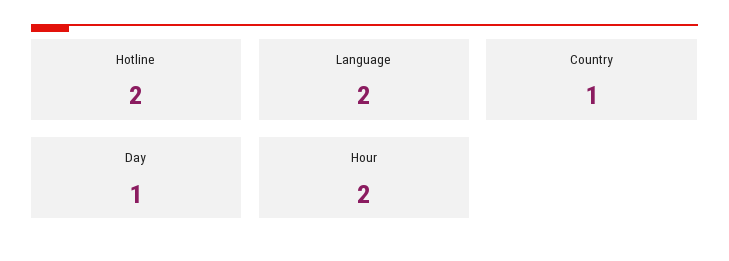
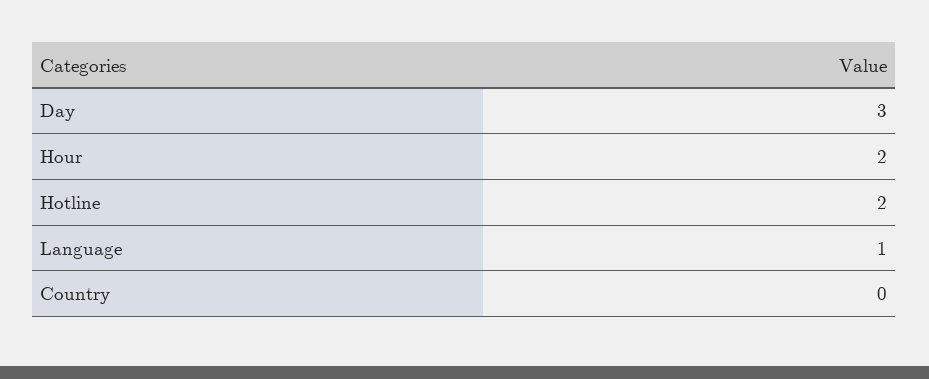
Language: 2 -> 1
Country: 1 -> 0
Day: 1 -> 3

